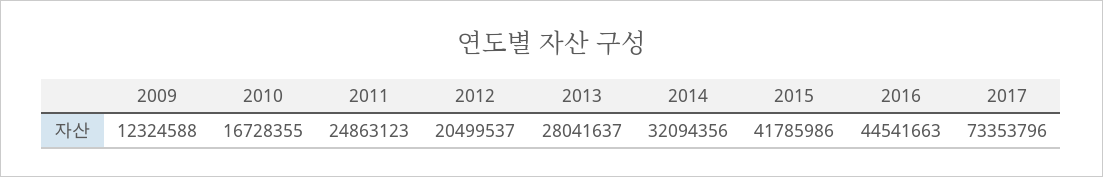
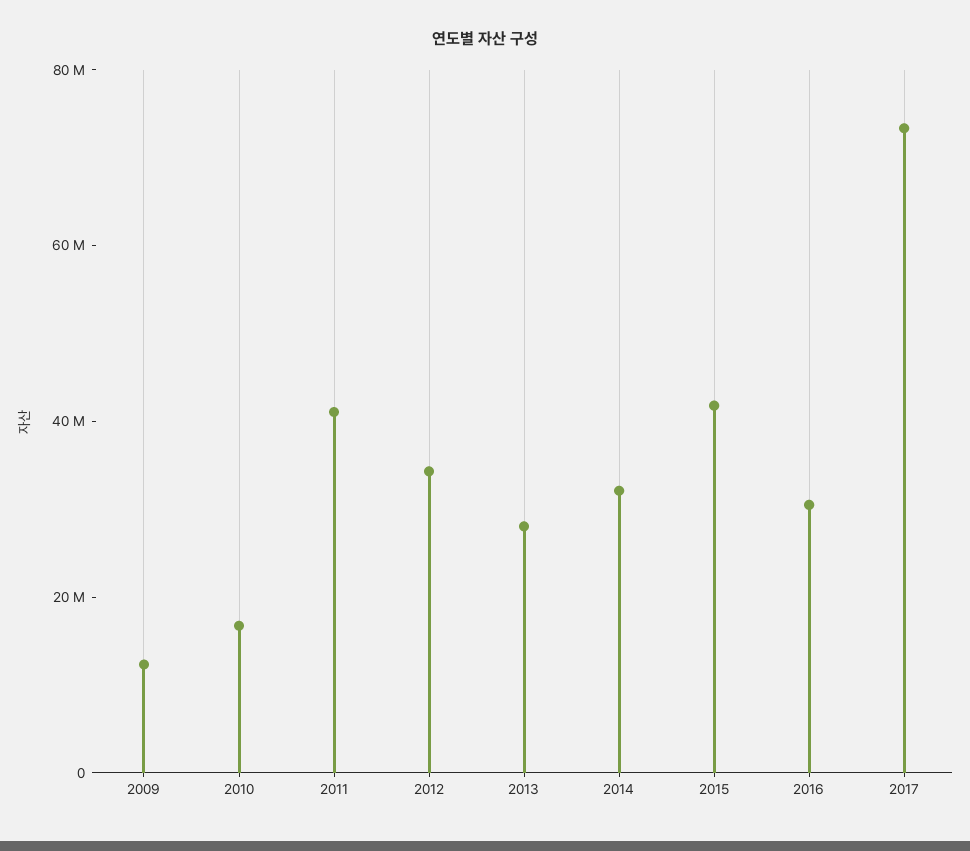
2011: 24863123 -> 40000000
2012: 20499537 -> 35000000
2016: 44541663 -> 30000000

